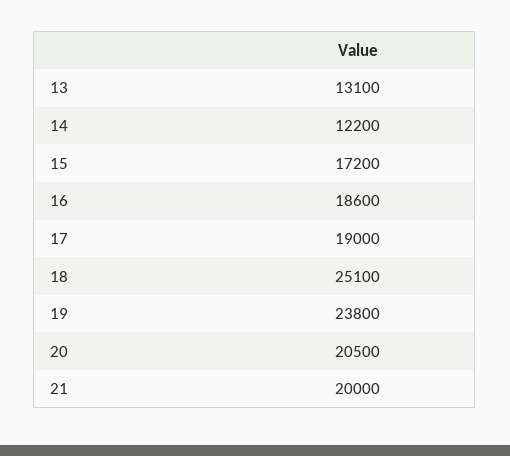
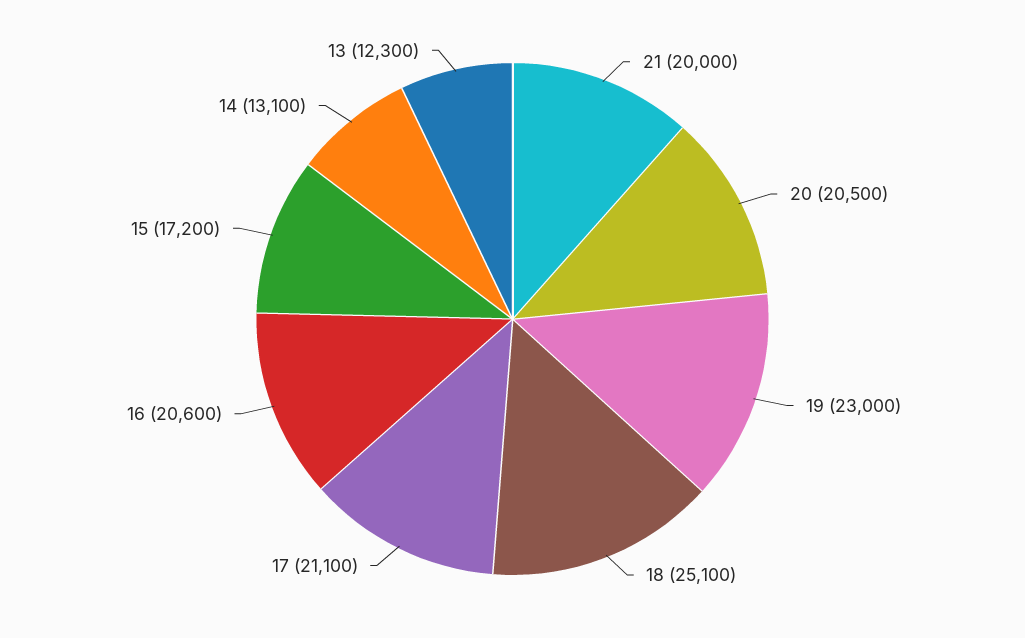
13: 13100 -> 12300
14: 12200 -> 13100
16: 18600 -> 20600
17: 19000 -> 21100
19: 23800 -> 23000

